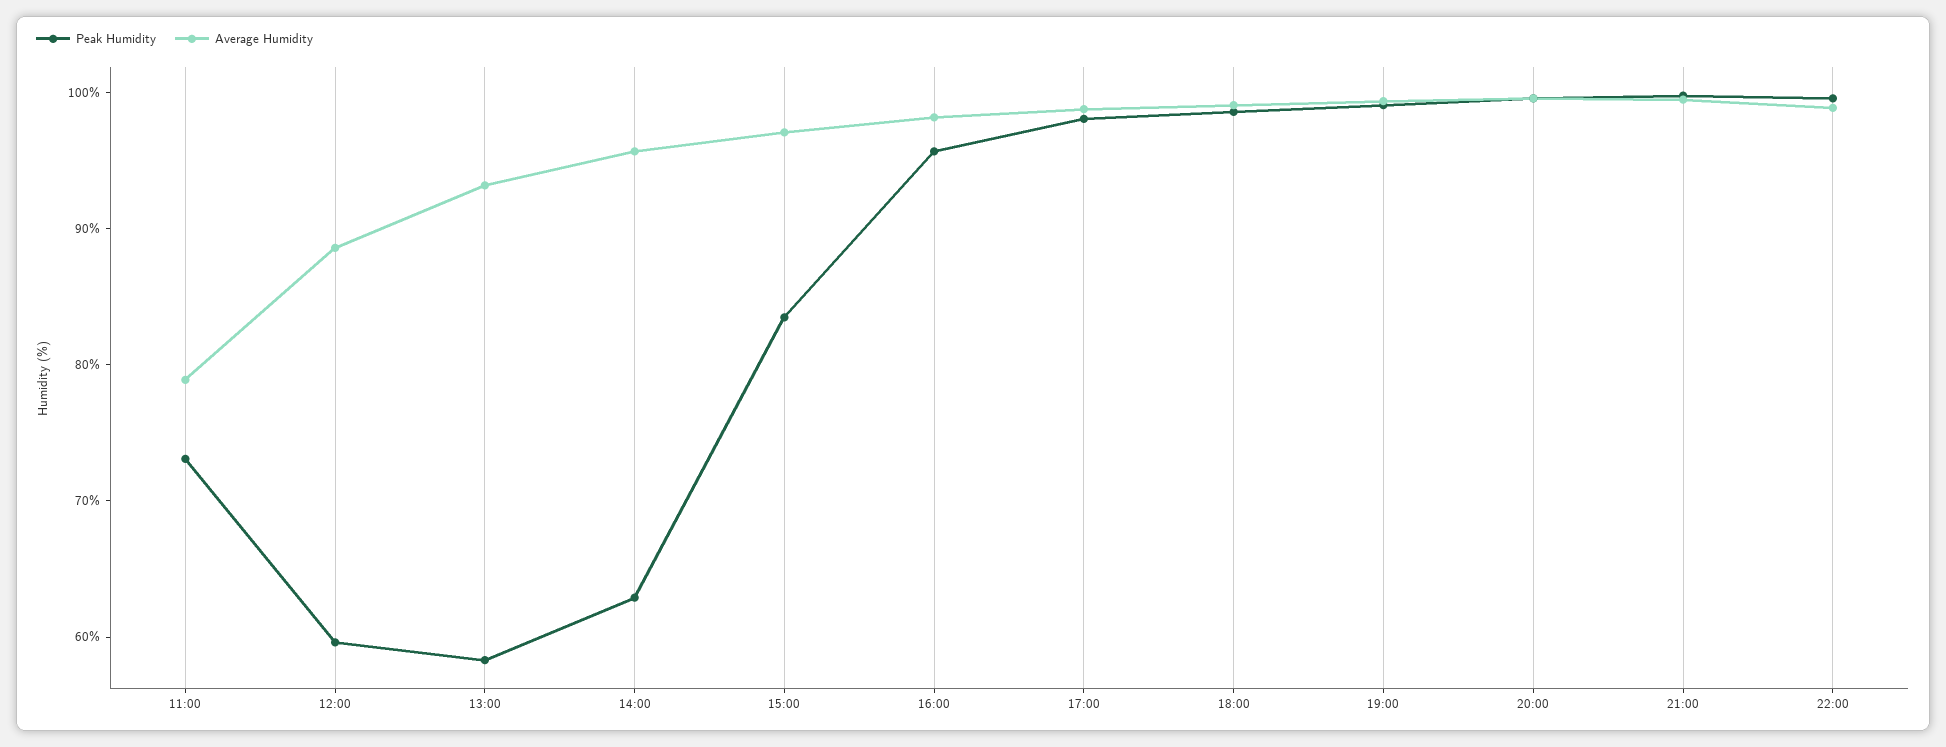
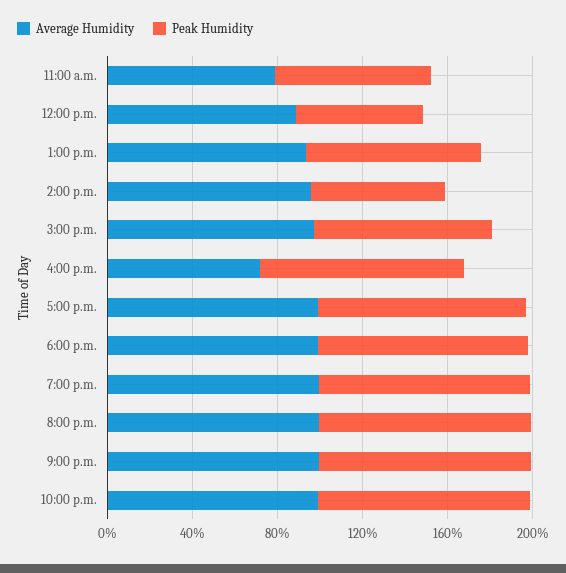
Peak Humidity, 13:00: 58 -> 80
Average Humidity, 16:00: 98 -> 70

